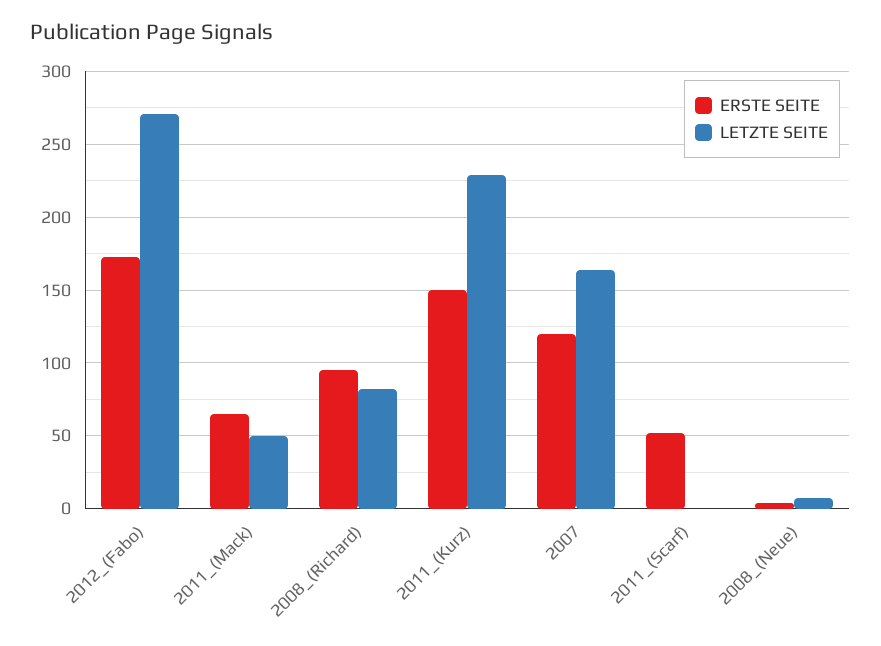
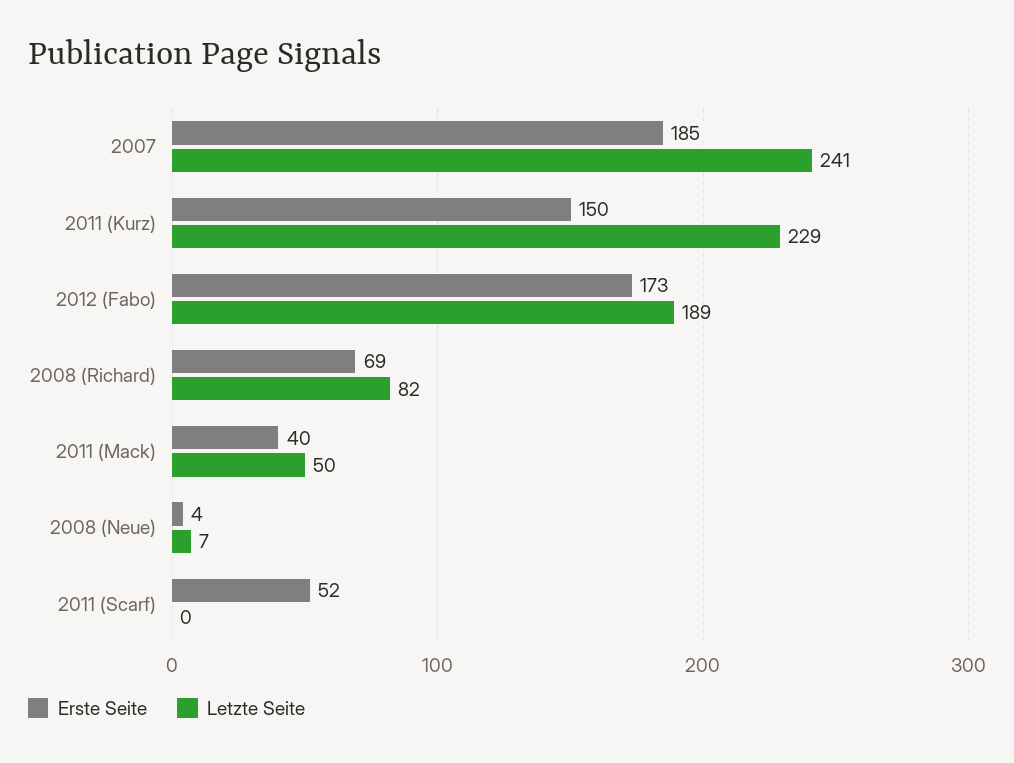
LETZTE SEITE, 2012_(Fabo): 270 -> 189
ERSTE SEITE, 2011_(Mack): 65 -> 40
ERSTE SEITE, 2008_(Richard): 95 -> 69
ERSTE SEITE, 2007: 120 -> 185
LETZTE SEITE, 2007: 165 -> 241

